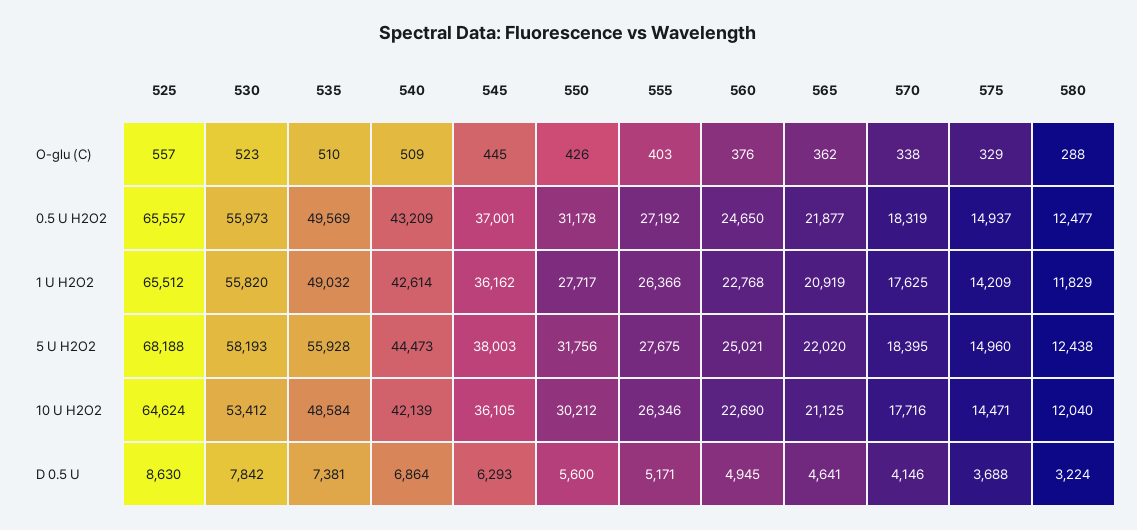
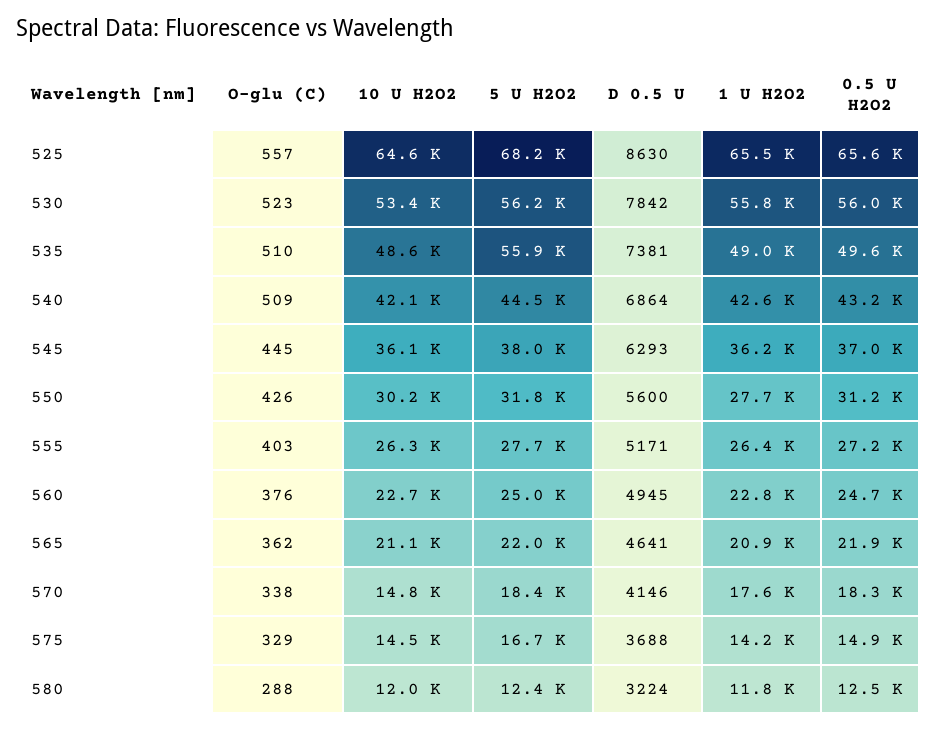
530, 5 U H2O2: 58193 -> 56200
575, 5 U H2O2: 14960 -> 16700
570, 10 U H2O2: 17716 -> 14800

